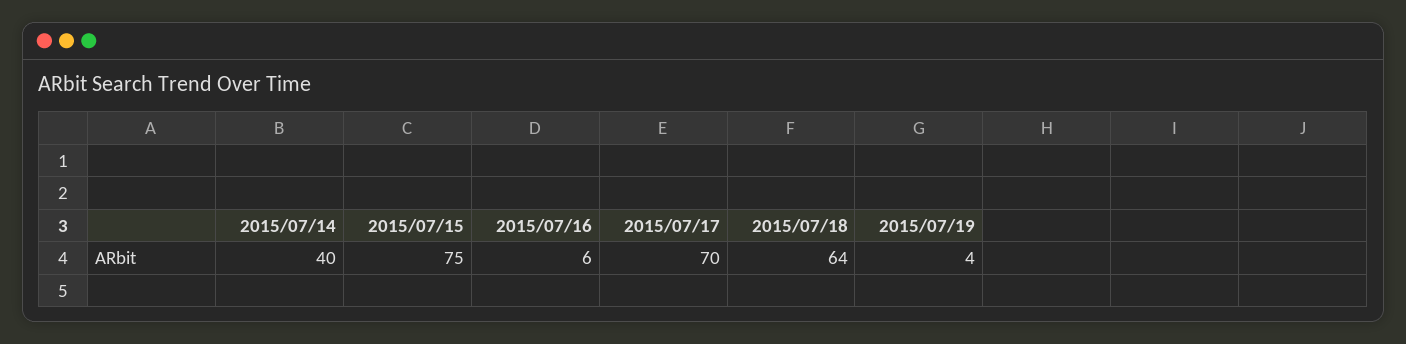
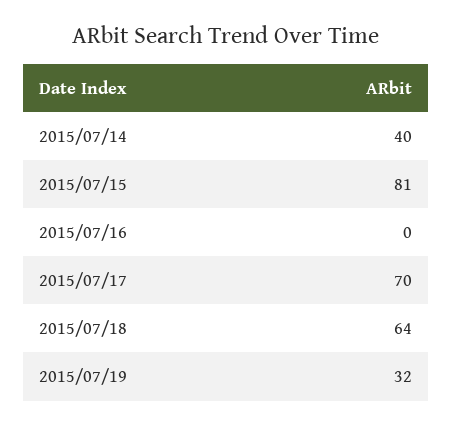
2015/07/15: 75 -> 81
2015/07/16: 6 -> 0
2015/07/19: 4 -> 32

